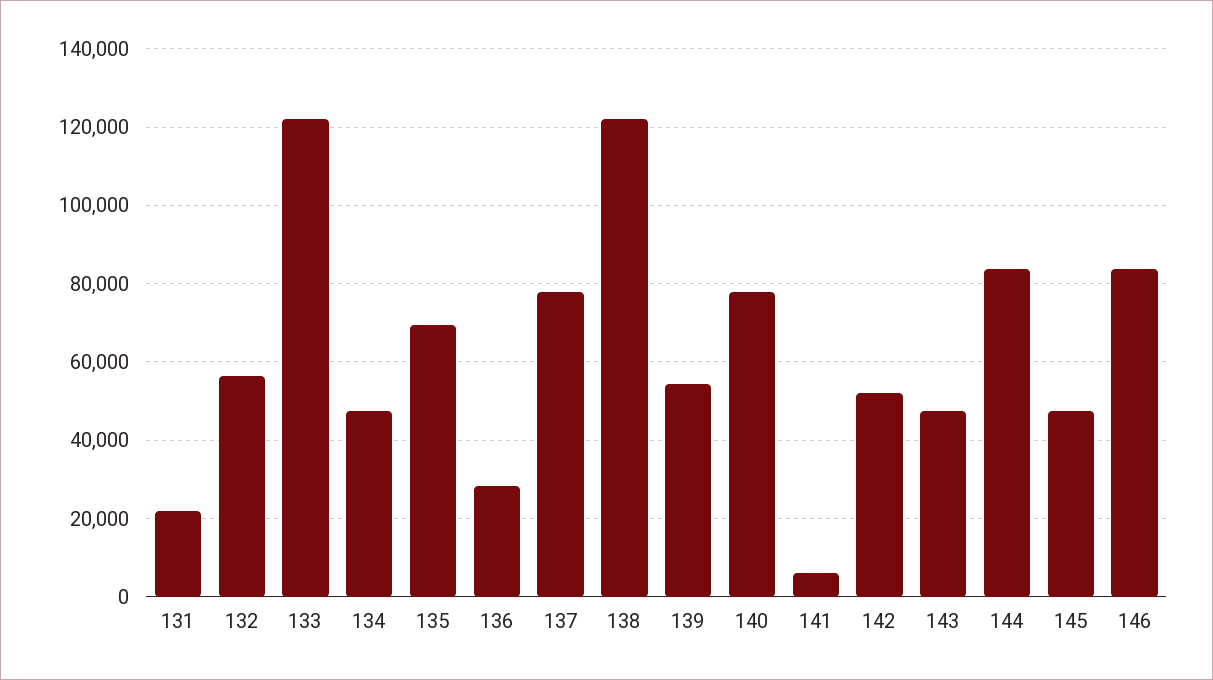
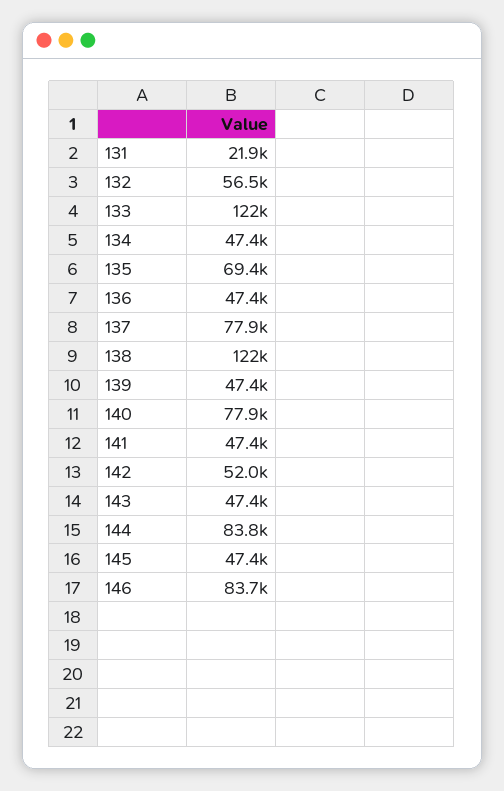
136: 28000 -> 47400
139: 54000 -> 47400
141: 6000 -> 47400

